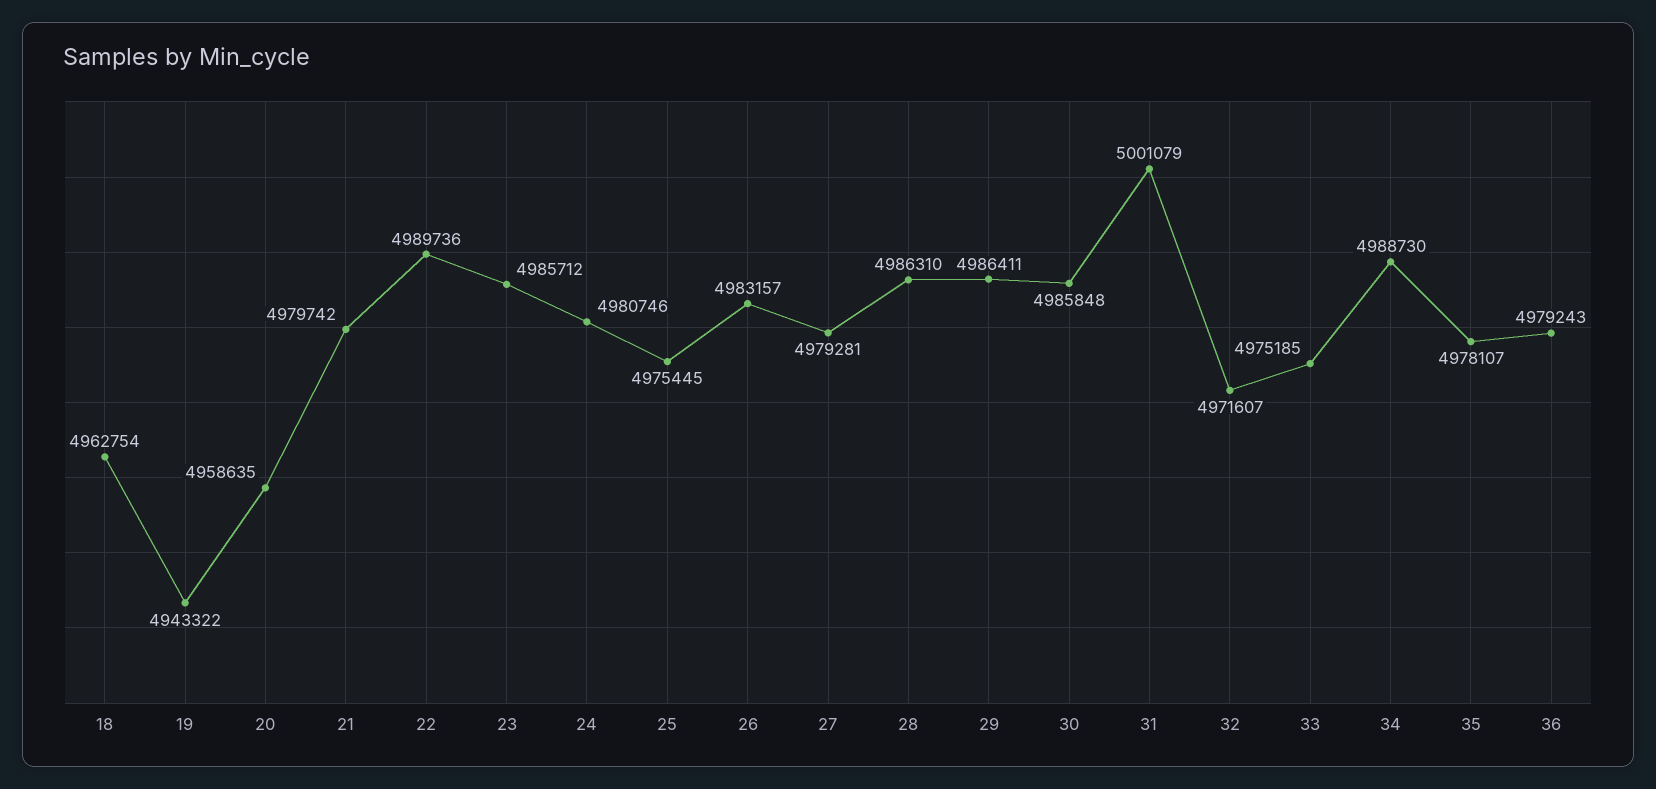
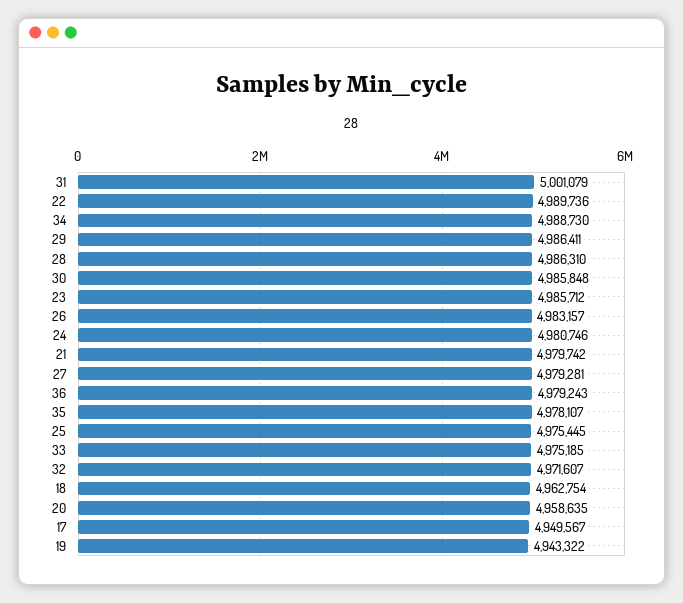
17: none -> 4949567

